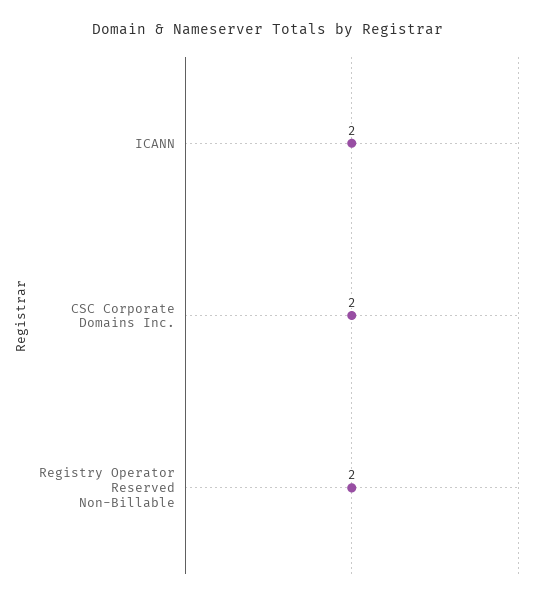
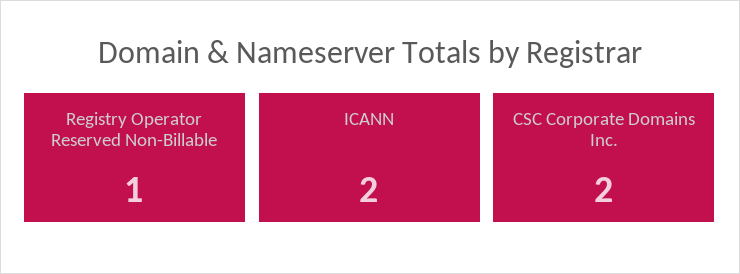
Registry Operator Reserved Non-Billable: 2 -> 1

